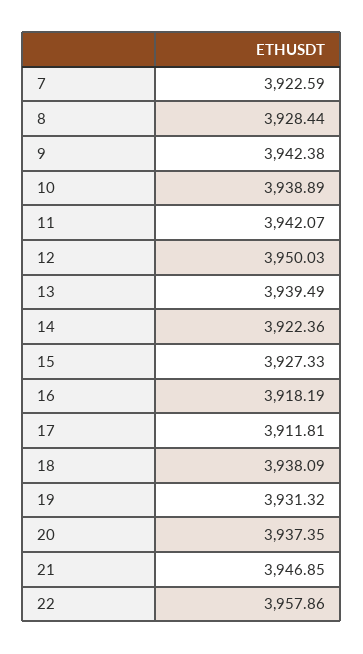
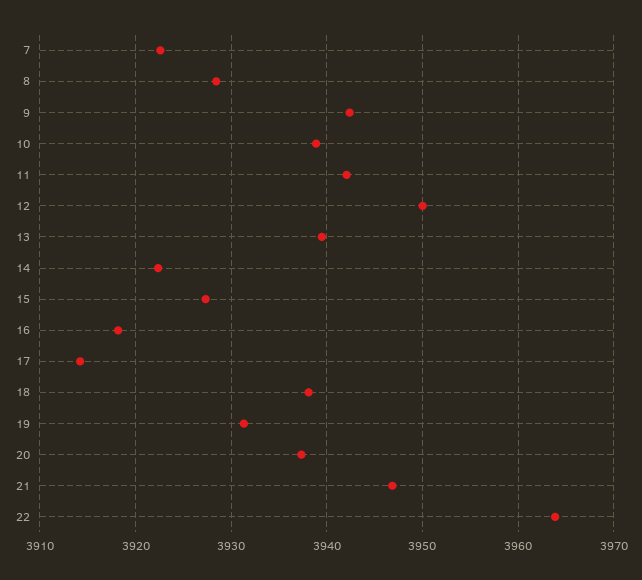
17: 3911.81 -> 3914
22: 3957.86 -> 3964

